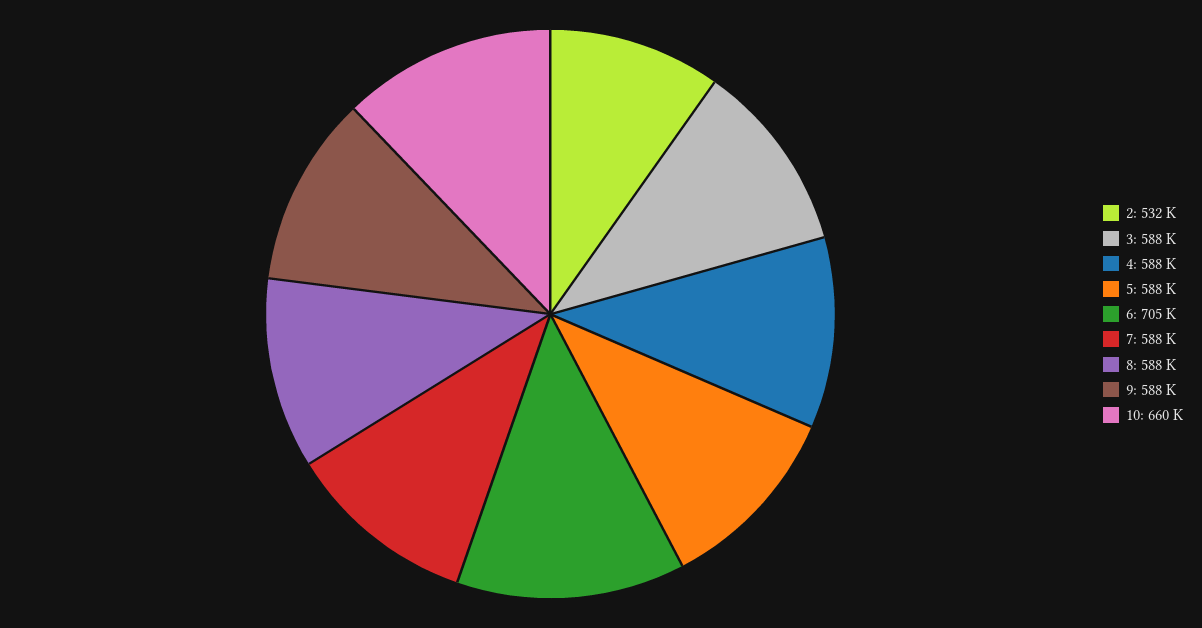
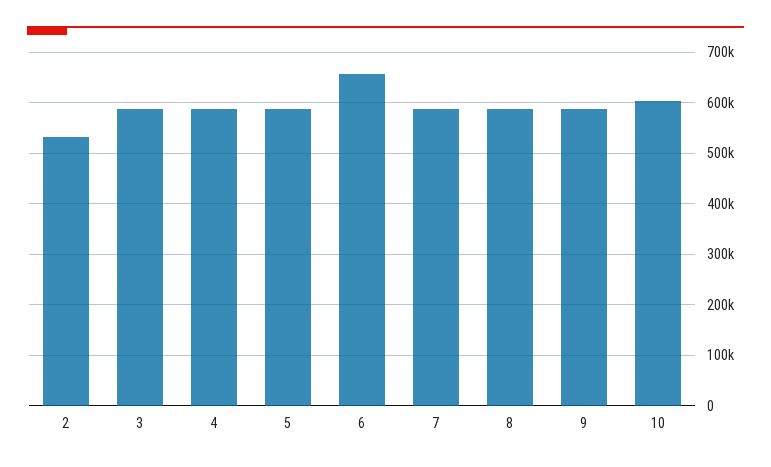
6: 705000 -> 660000
10: 660000 -> 600000

